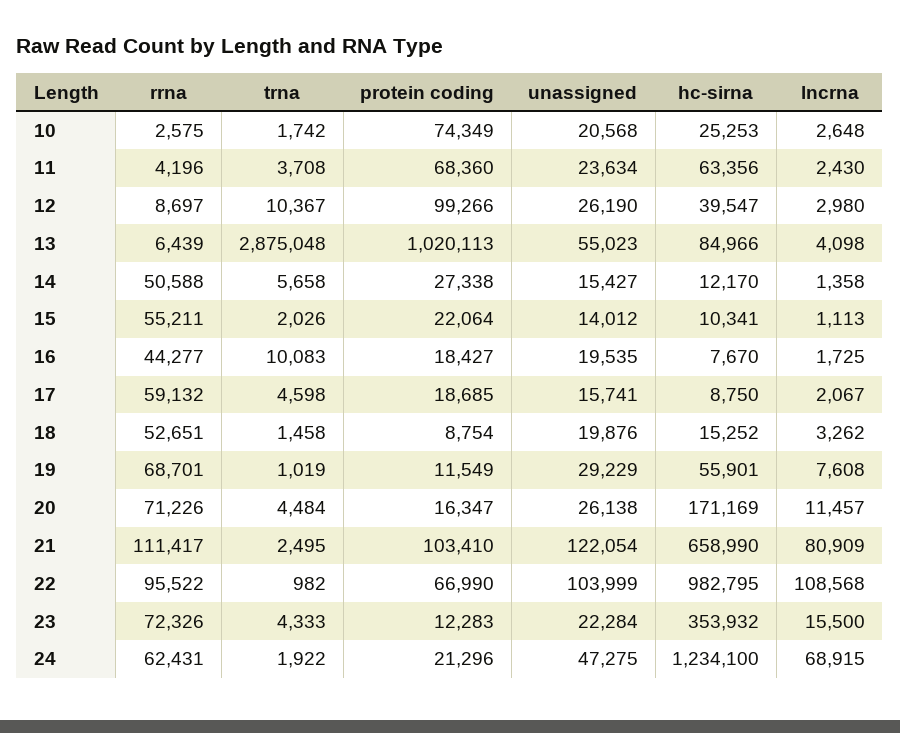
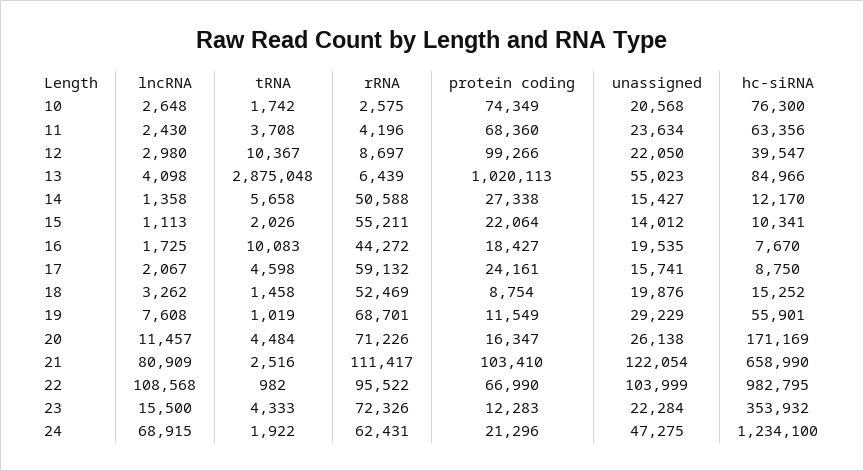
hc-sirna, 10: 25253 -> 76300
unassigned, 12: 26190 -> 22050
rrna, 16: 44277 -> 44272
protein coding, 17: 18685 -> 24161
rrna, 18: 52651 -> 52469
trna, 21: 2495 -> 2516

